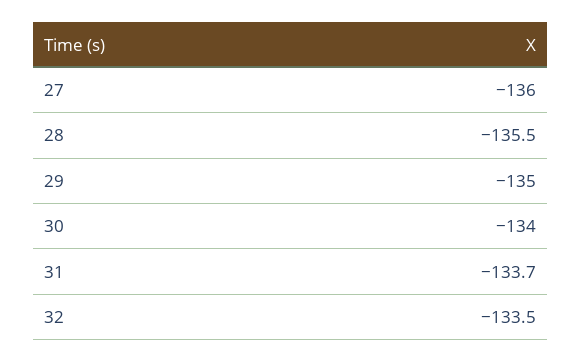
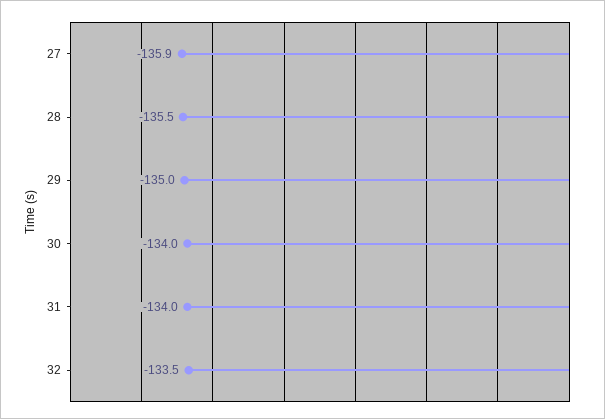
27: -136 -> -135.9
31: -133.7 -> -134

